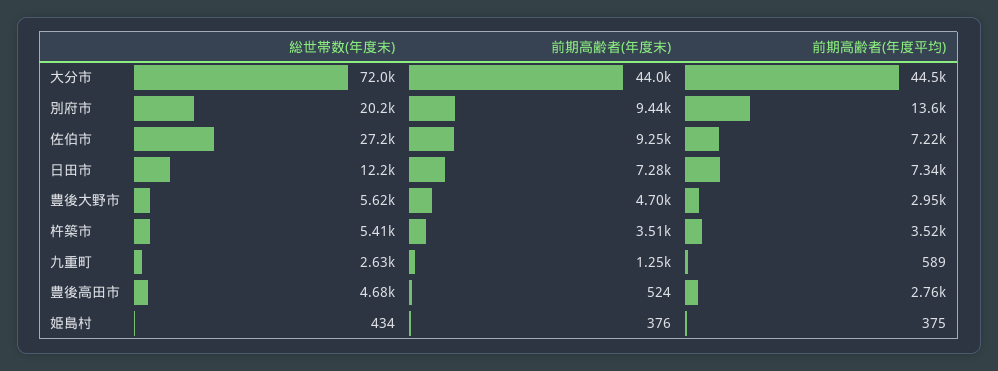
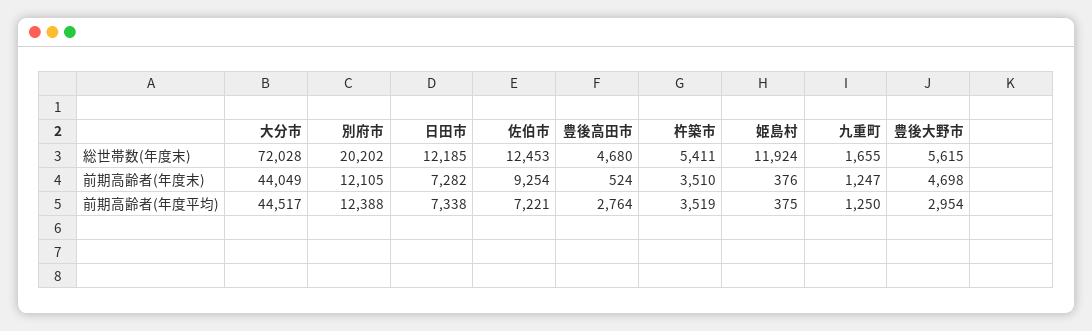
前期高齢者(年度末), 別府市: 9440 -> 12105
前期高齢者(年度平均), 別府市: 13600 -> 12388
総世帯数(年度末), 佐伯市: 27200 -> 12453
総世帯数(年度末), 九重町: 2630 -> 1655
前期高齢者(年度平均), 九重町: 589 -> 1250
総世帯数(年度末), 姫島村: 434 -> 11924

